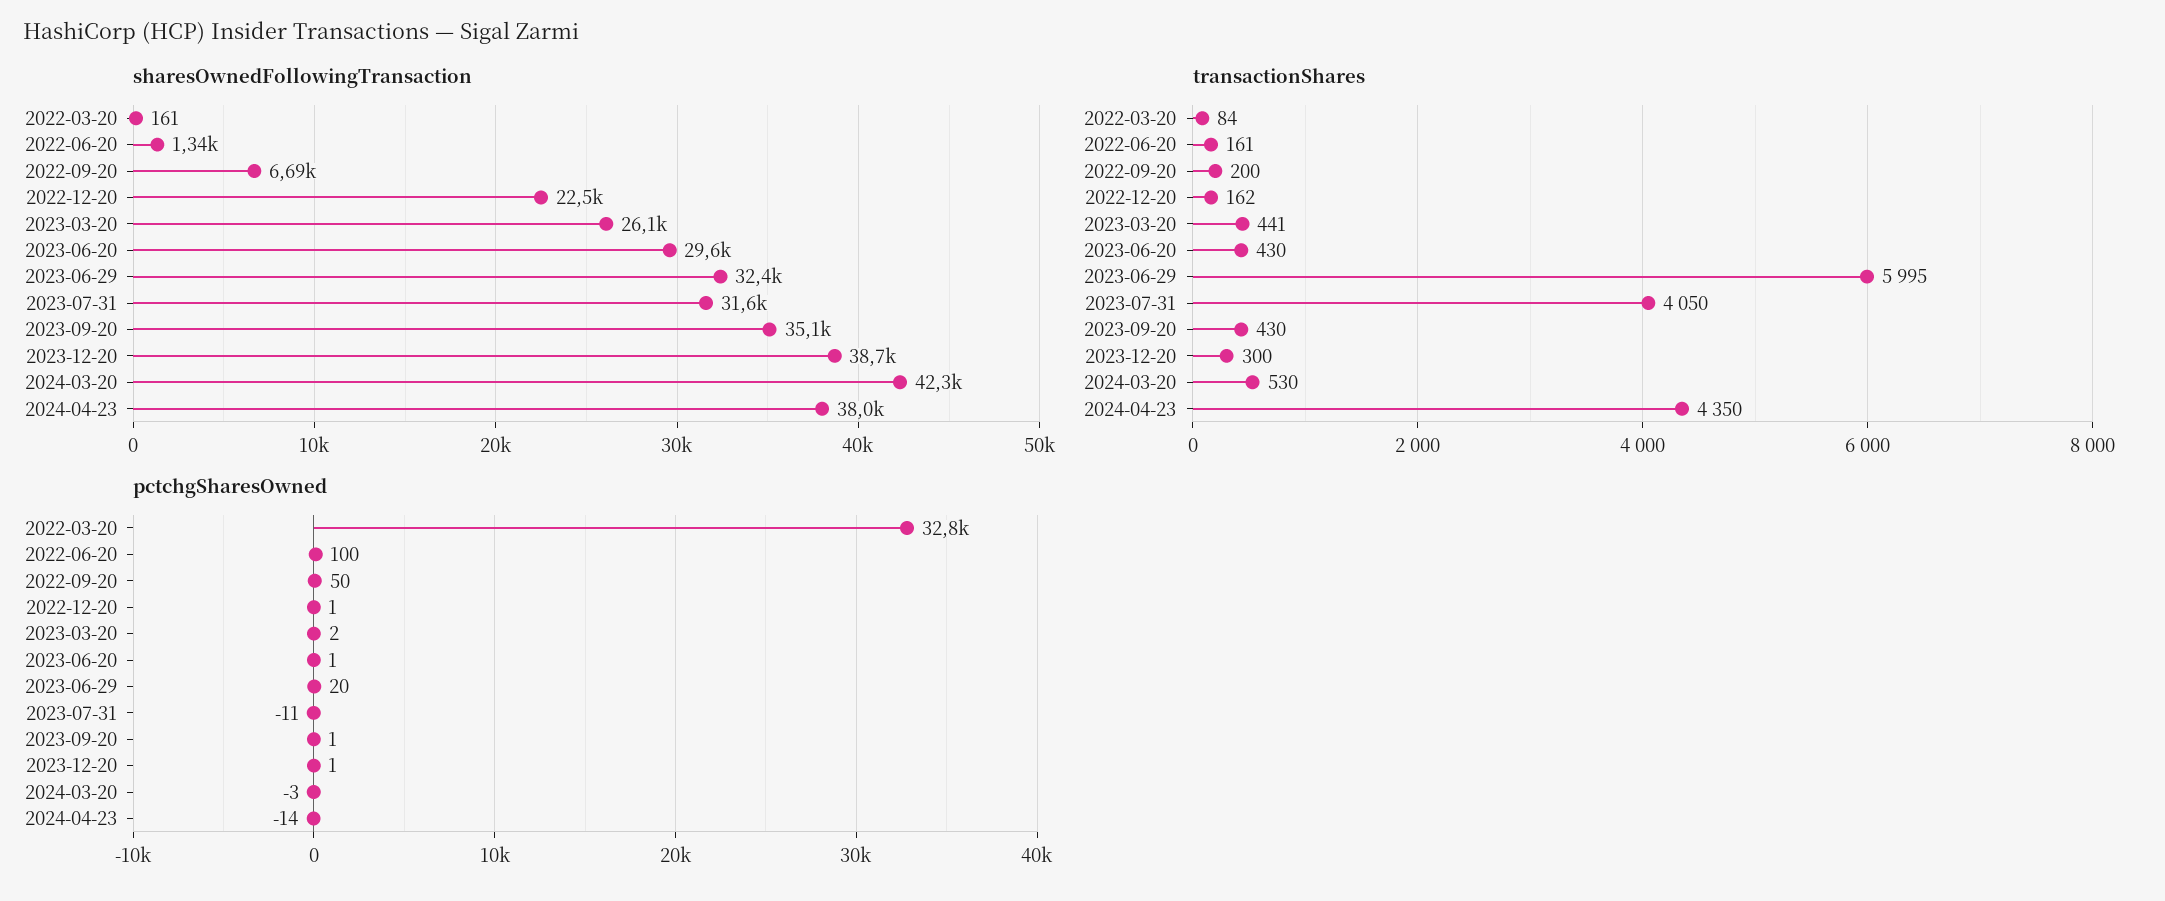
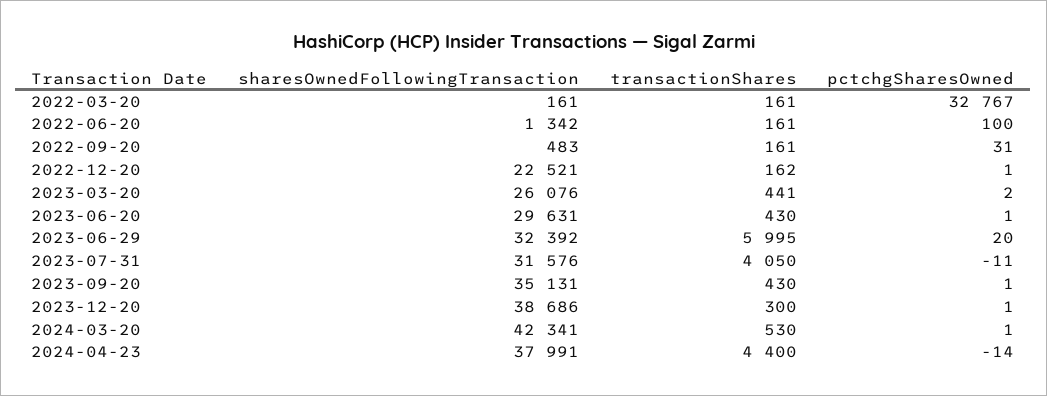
sharesOwnedFollowingTransaction, 2022-09-20: 6690 -> 483
transactionShares, 2022-03-20: 84 -> 161
transactionShares, 2022-09-20: 200 -> 161
transactionShares, 2024-04-23: 4350 -> 4400
pctchgSharesOwned, 2022-09-20: 50 -> 31
pctchgSharesOwned, 2024-03-20: -3 -> 1

